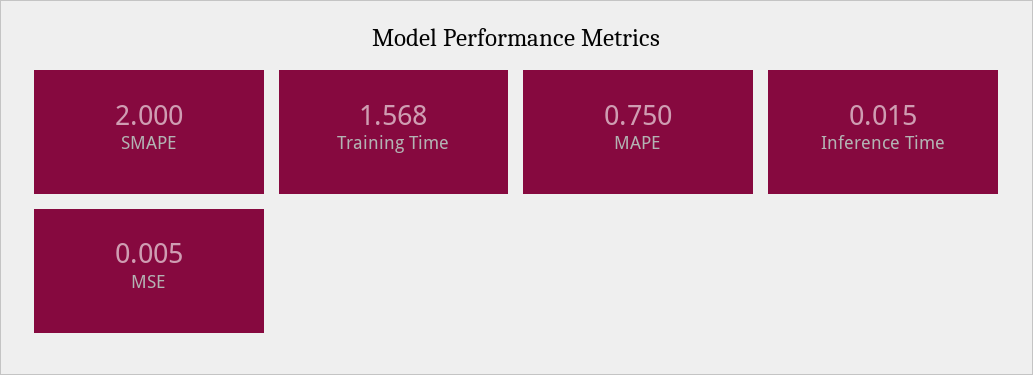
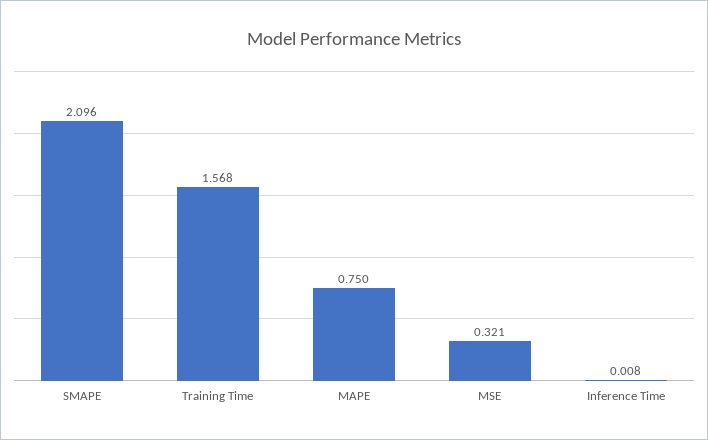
SMAPE: 2 -> 2.096
Inference Time: 0.015 -> 0.008
MSE: 0.005 -> 0.321

